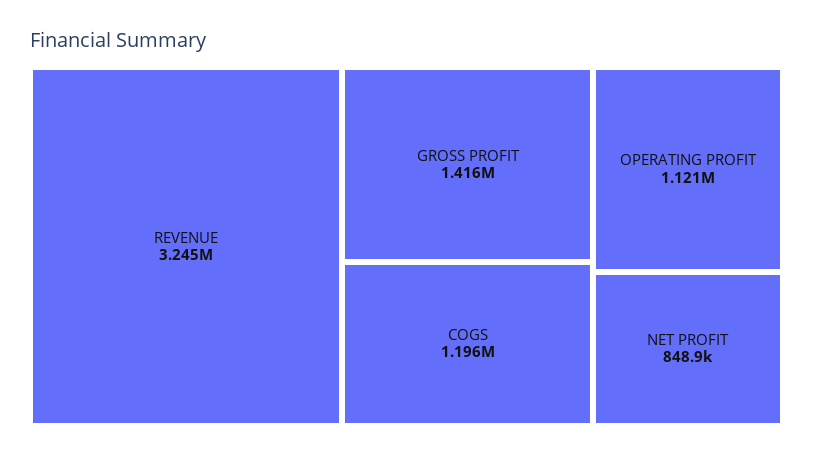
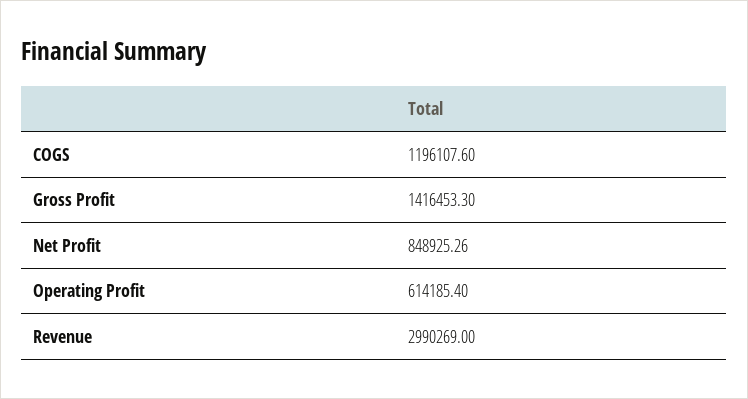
REVENUE: 3245000 -> 2990269
OPERATING PROFIT: 1121000 -> 614185.4

